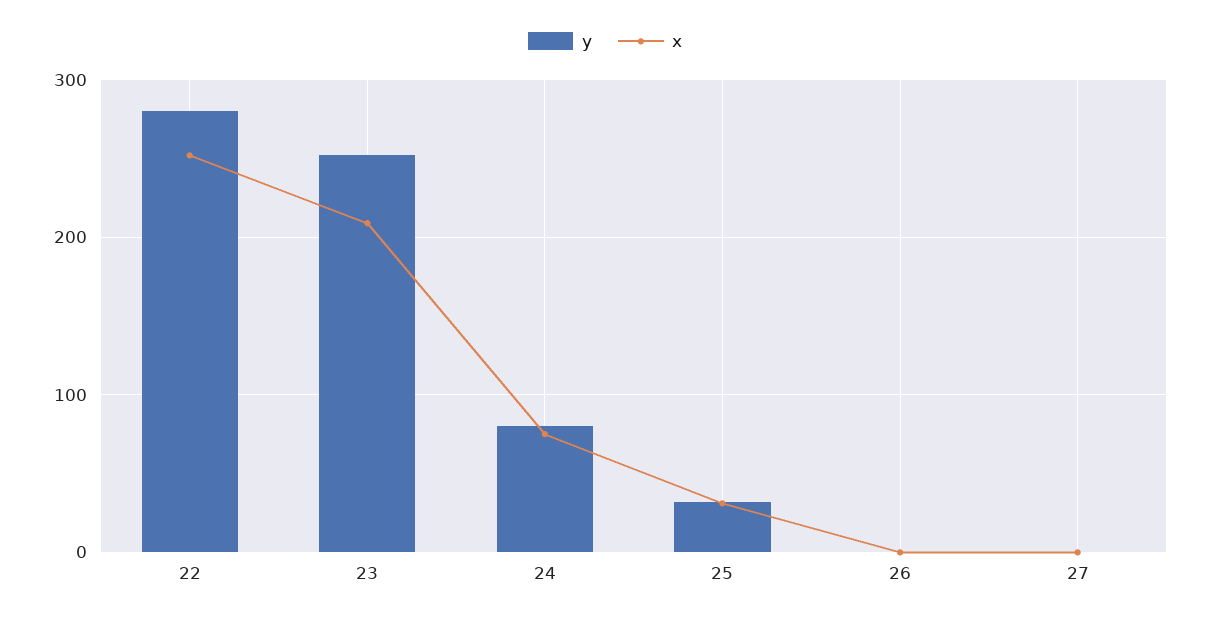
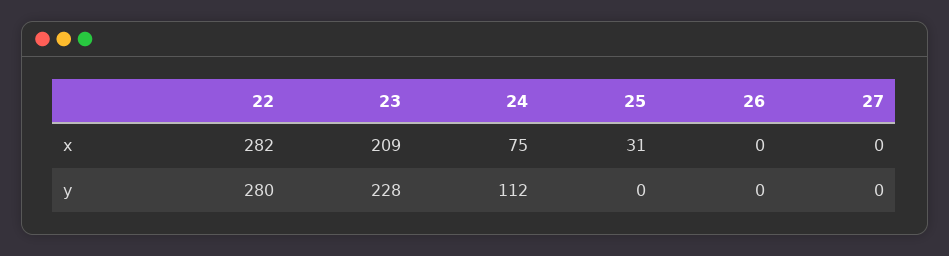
x, 22: 250 -> 282
y, 23: 250 -> 228
y, 24: 80 -> 112
y, 25: 30 -> 0

